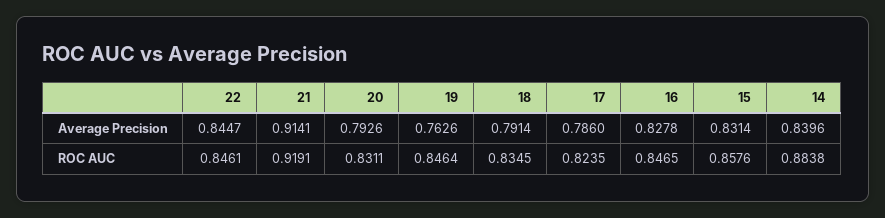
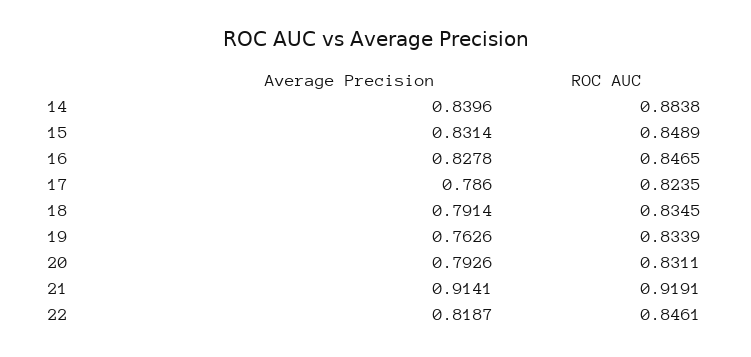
22, Average Precision: 0.8447 -> 0.8187
19, ROC AUC: 0.8464 -> 0.8339
15, ROC AUC: 0.8576 -> 0.8489

